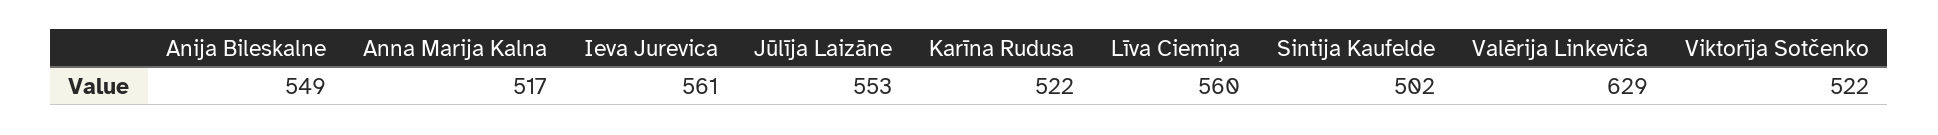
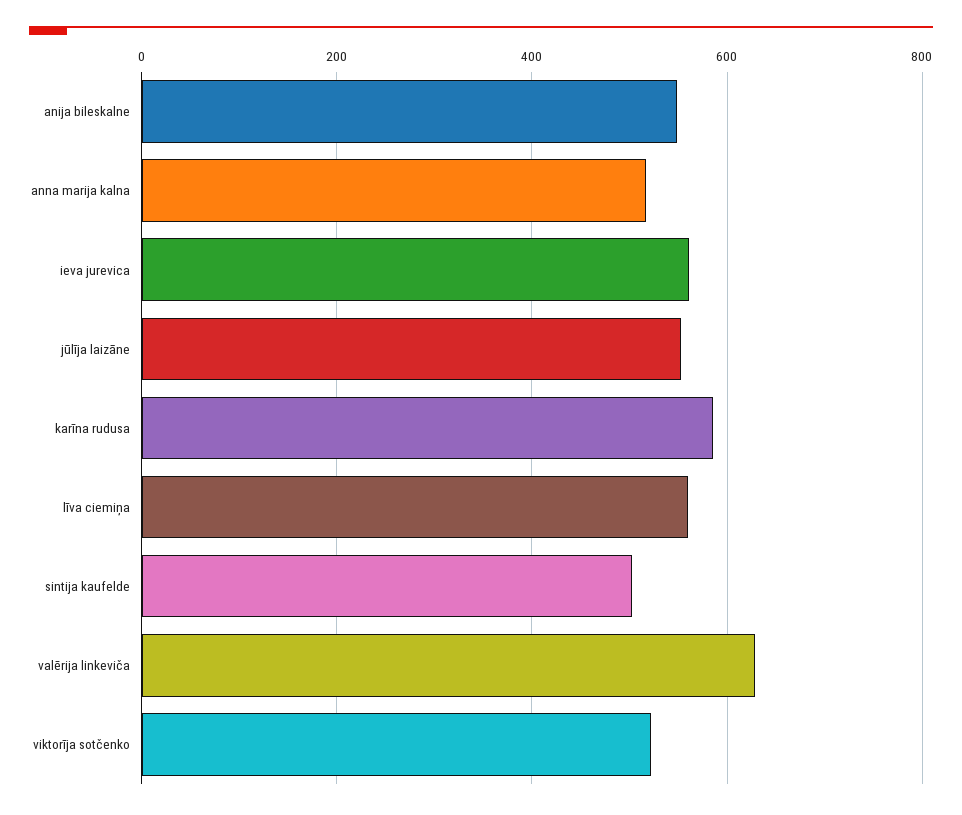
Karīna Rudusa: 522 -> 580

